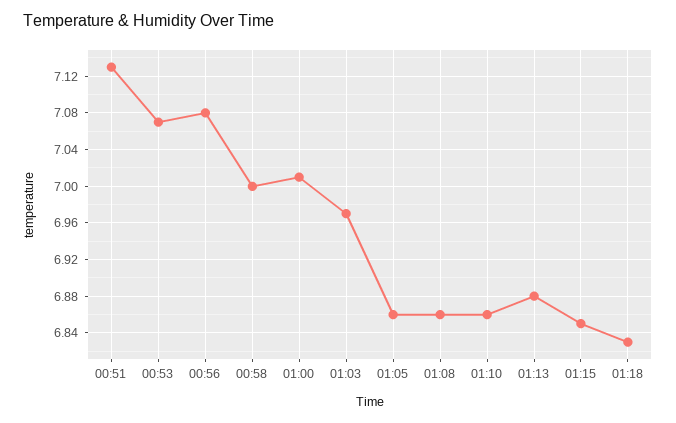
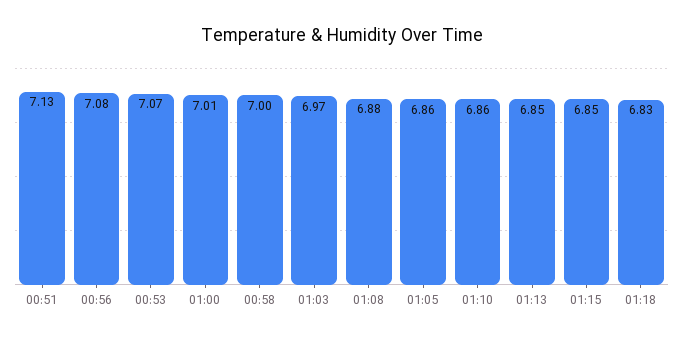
01:08: 6.86 -> 6.88
01:13: 6.88 -> 6.85

